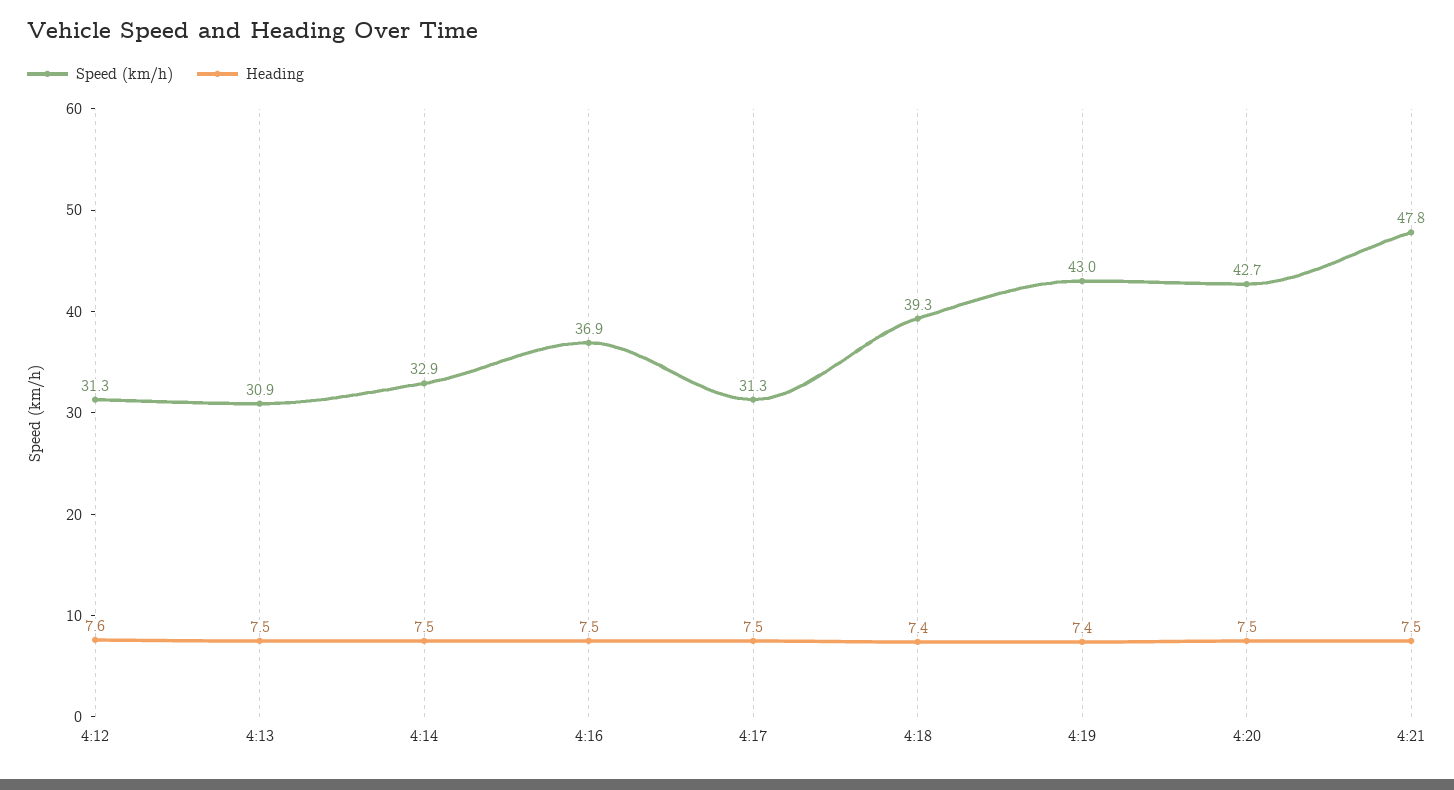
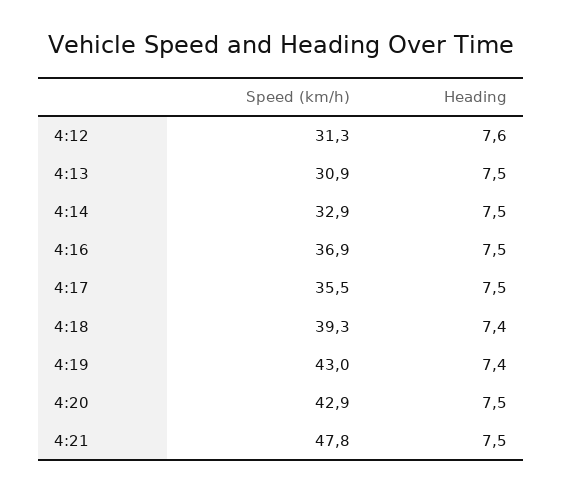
Speed (km/h), 4:17: 31.3 -> 35.5
Speed (km/h), 4:20: 42.7 -> 42.9

